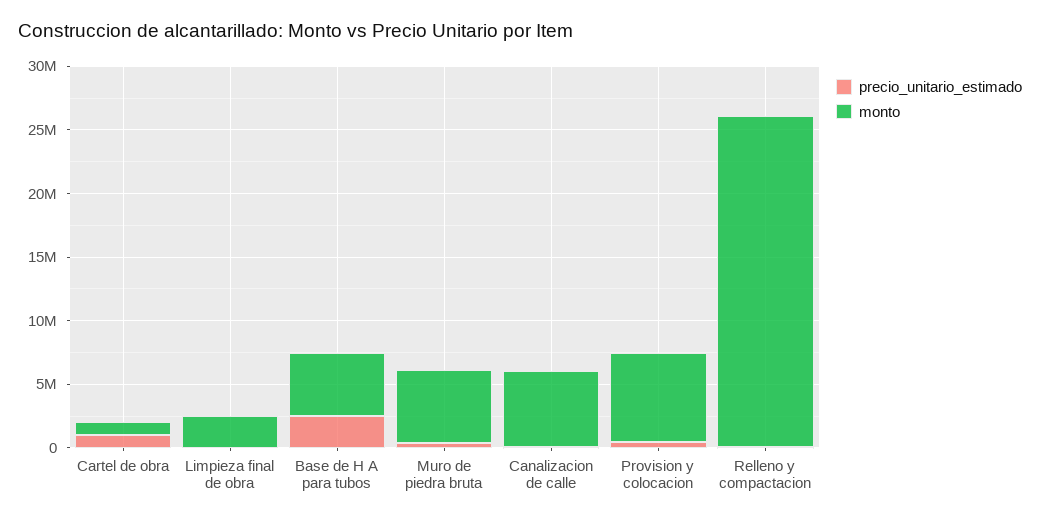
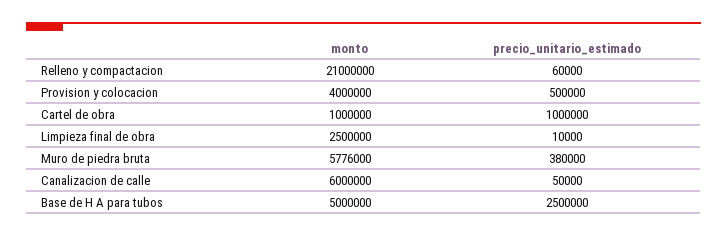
monto, Provision y colocacion: 7000000 -> 4000000
monto, Relleno y compactacion: 26000000 -> 21000000

